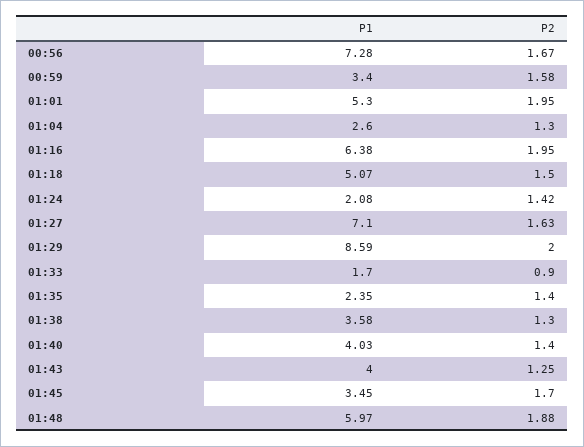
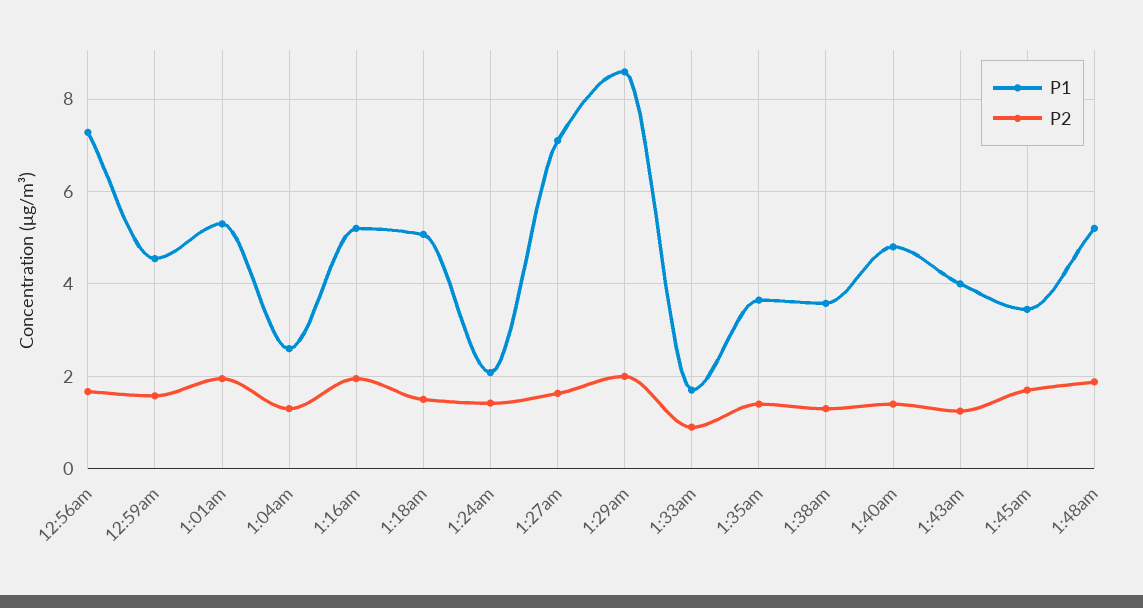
P1, 00:59: 3.4 -> 4.6
P1, 01:16: 6.38 -> 5.2
P1, 01:35: 2.35 -> 3.6
P1, 01:40: 4.03 -> 4.8
P1, 01:48: 5.97 -> 5.2

